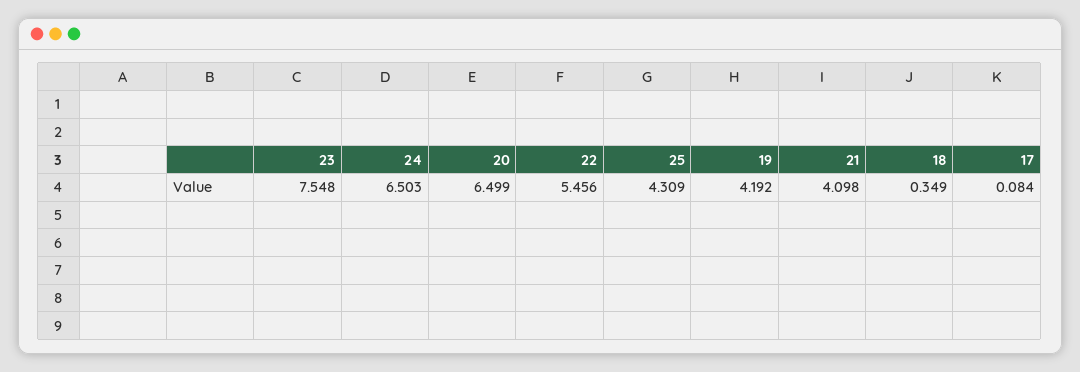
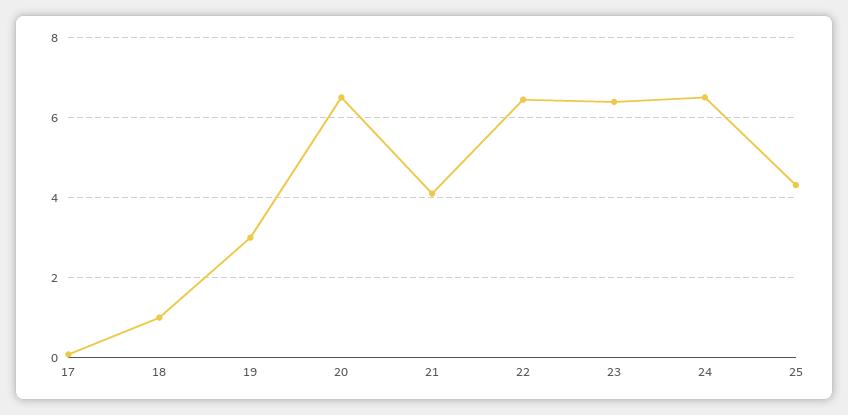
23: 7.548 -> 6.4
22: 5.456 -> 6.4
19: 4.192 -> 3
18: 0.349 -> 1

